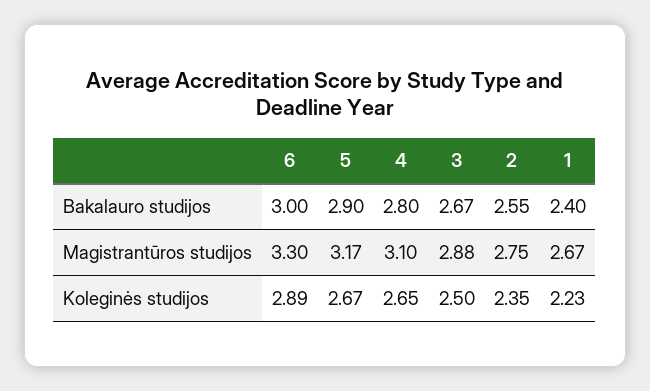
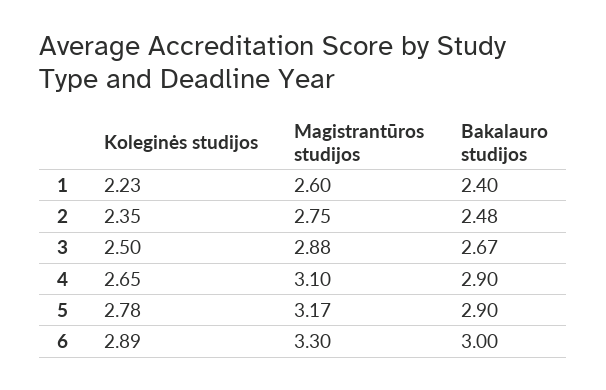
4, Bakalauro studijos: 2.8 -> 2.9
2, Bakalauro studijos: 2.55 -> 2.48
1, Magistrantūros studijos: 2.67 -> 2.6
5, Koleginės studijos: 2.67 -> 2.78

